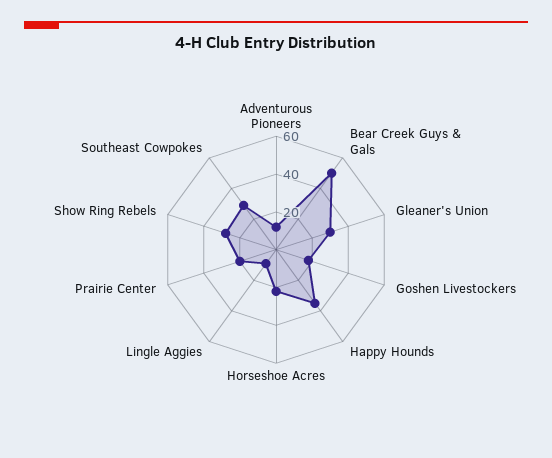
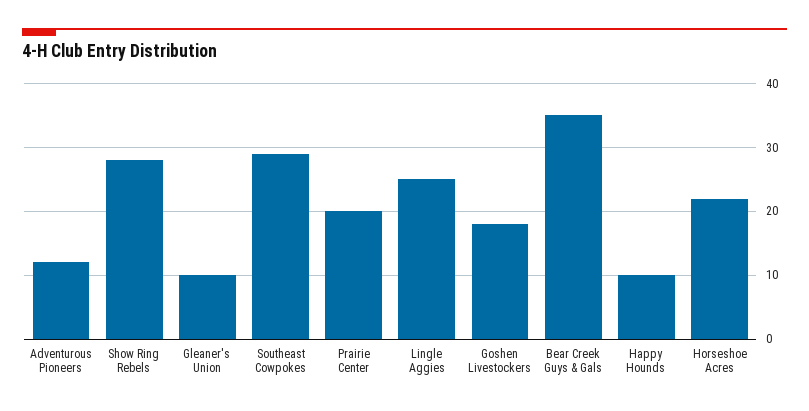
Bear Creek Guys & Gals: 50 -> 35
Gleaner's Union: 30 -> 10
Happy Hounds: 35 -> 10
Lingle Aggies: 10 -> 25

